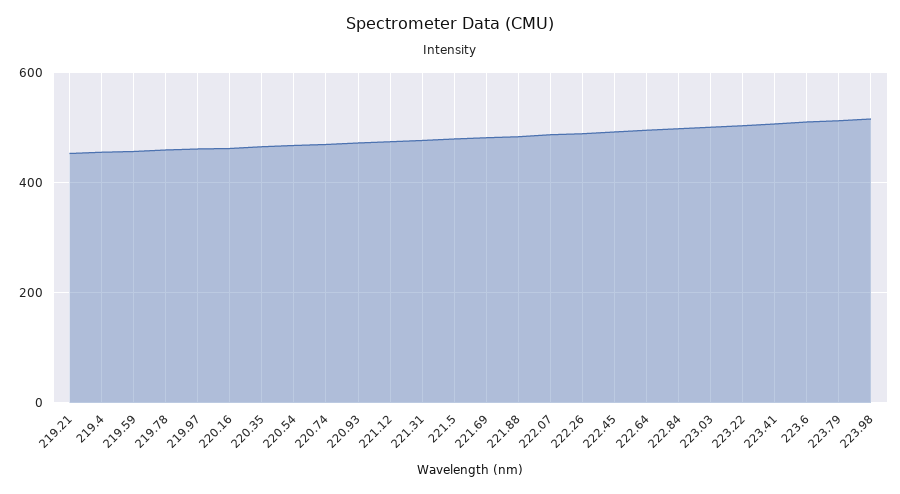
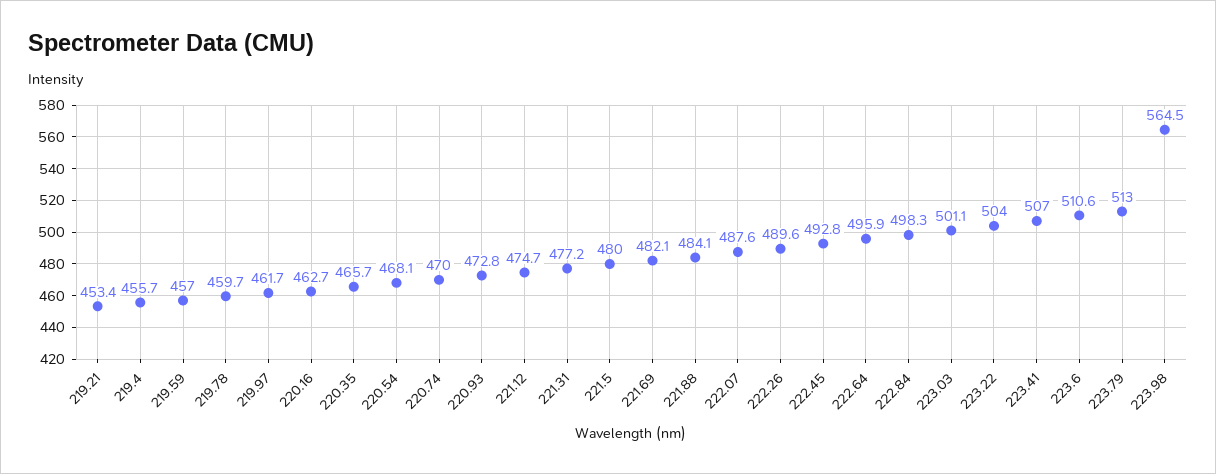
223.98: 520 -> 564.5

